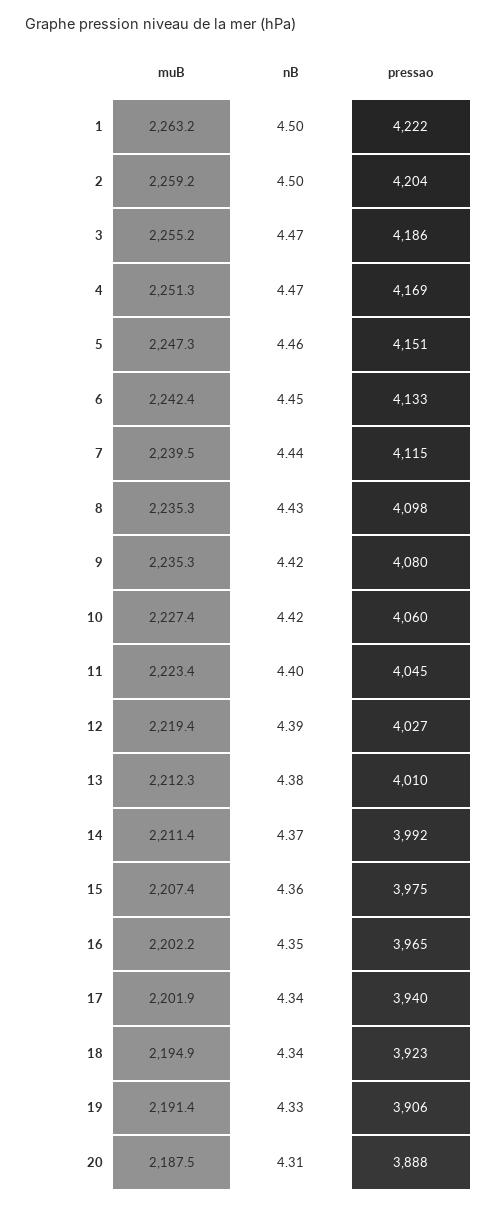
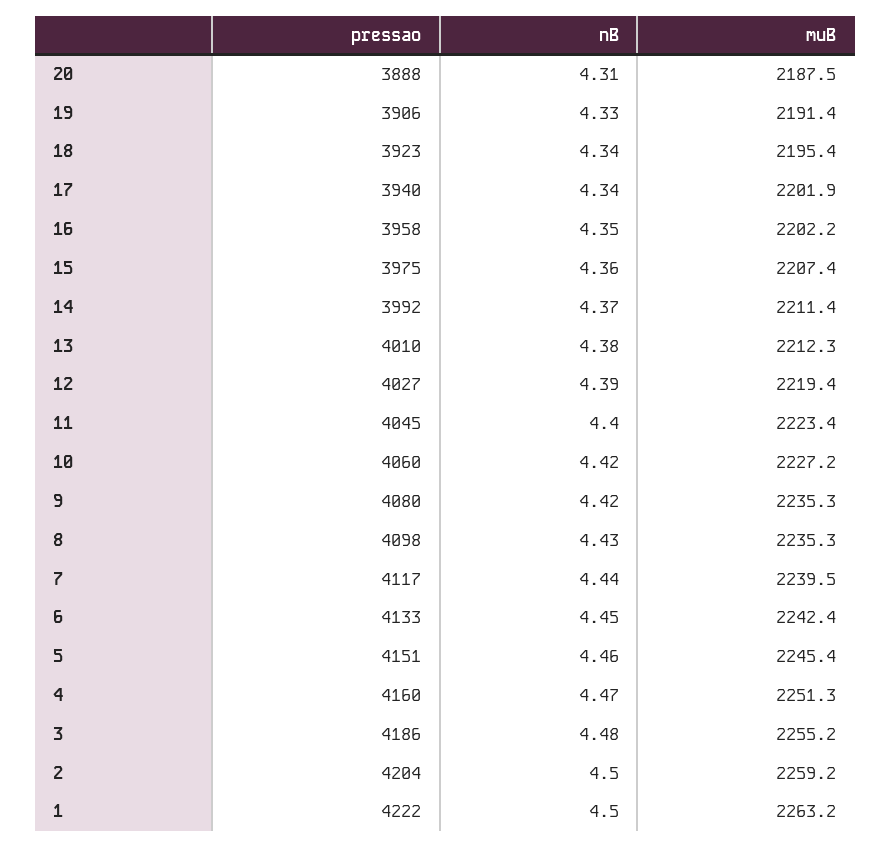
nB, 3: 4.47 -> 4.48
pressao, 4: 4169 -> 4160
muB, 5: 2247.3 -> 2245.4
pressao, 7: 4115 -> 4117
muB, 10: 2227.4 -> 2227.2
pressao, 16: 3965 -> 3958
muB, 18: 2194.9 -> 2195.4

